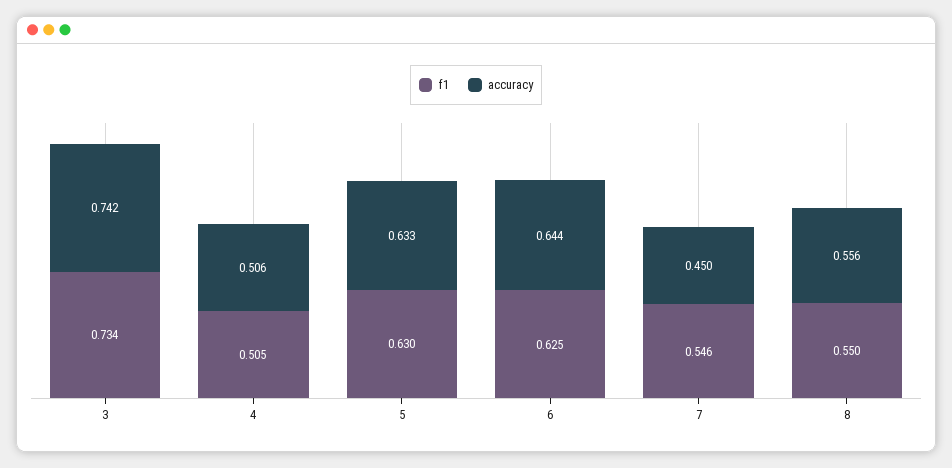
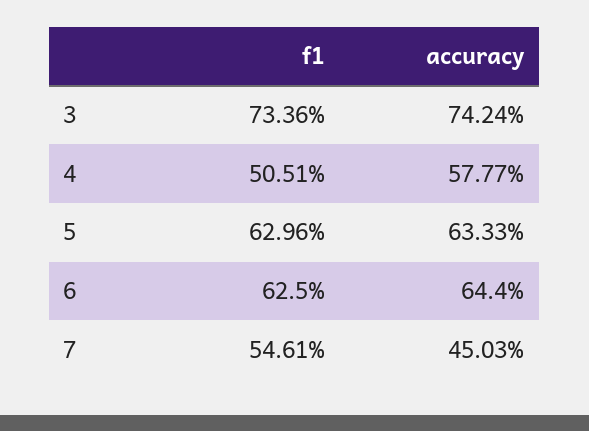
accuracy, 4: 0.506 -> 0.5777
f1, 8: 0.55 -> none
accuracy, 8: 0.556 -> none

